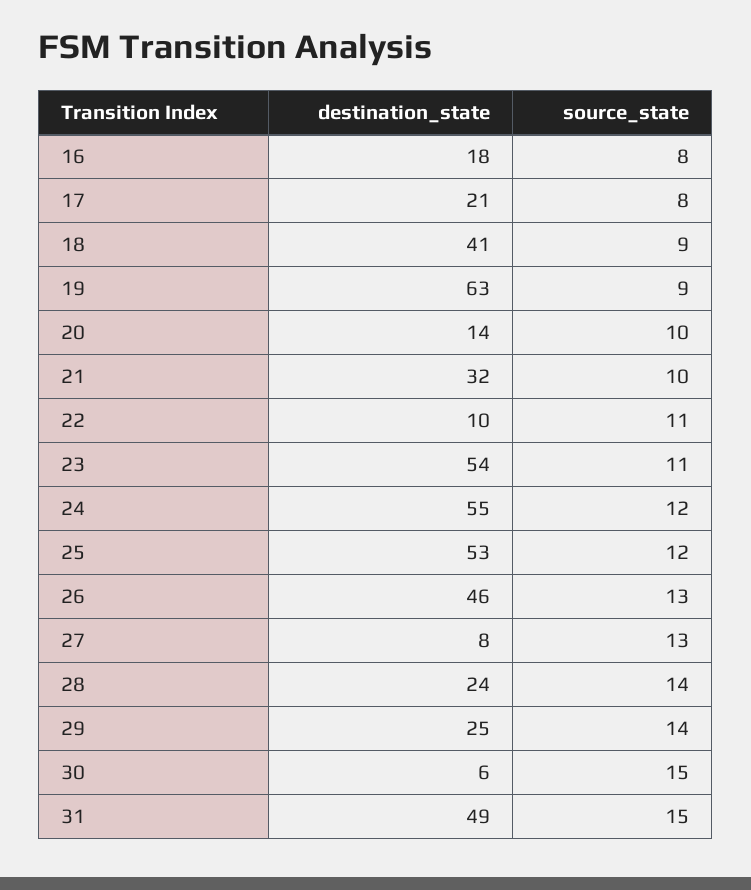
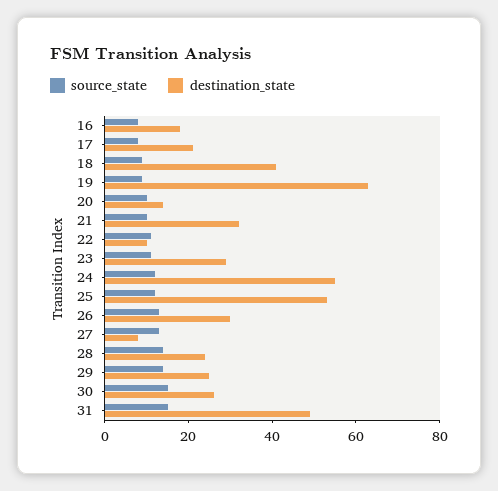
destination_state, 23: 54 -> 30
destination_state, 26: 46 -> 30
destination_state, 30: 6 -> 25

